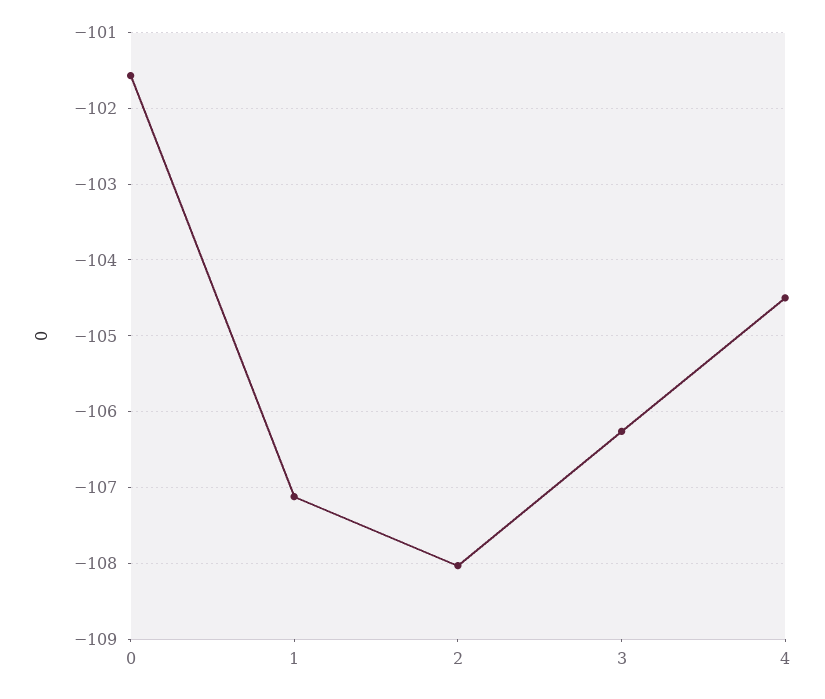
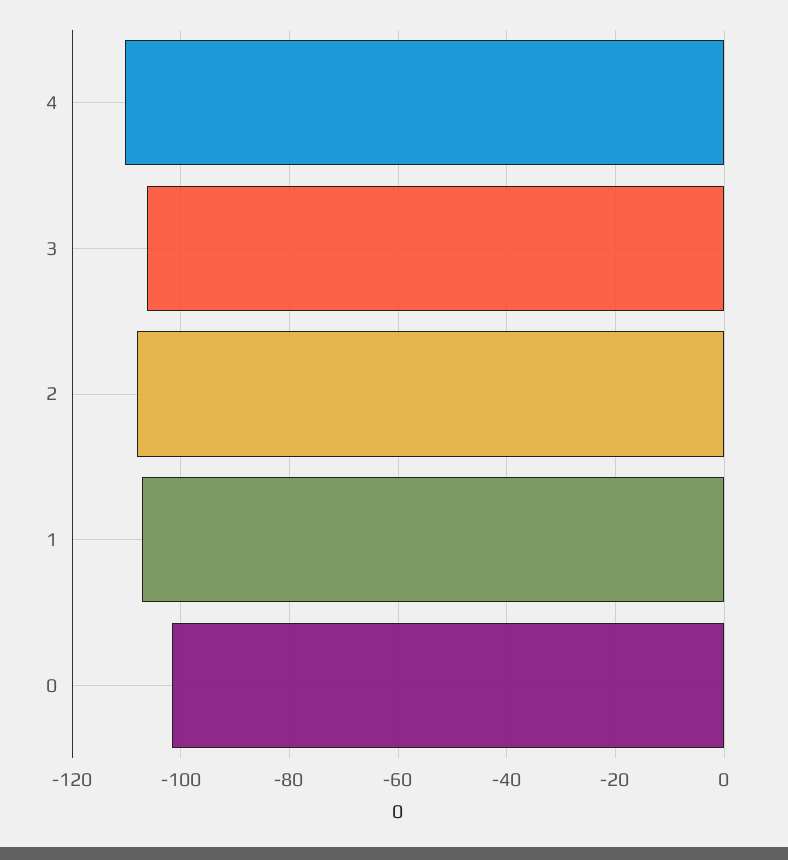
4: -104.5 -> -110

